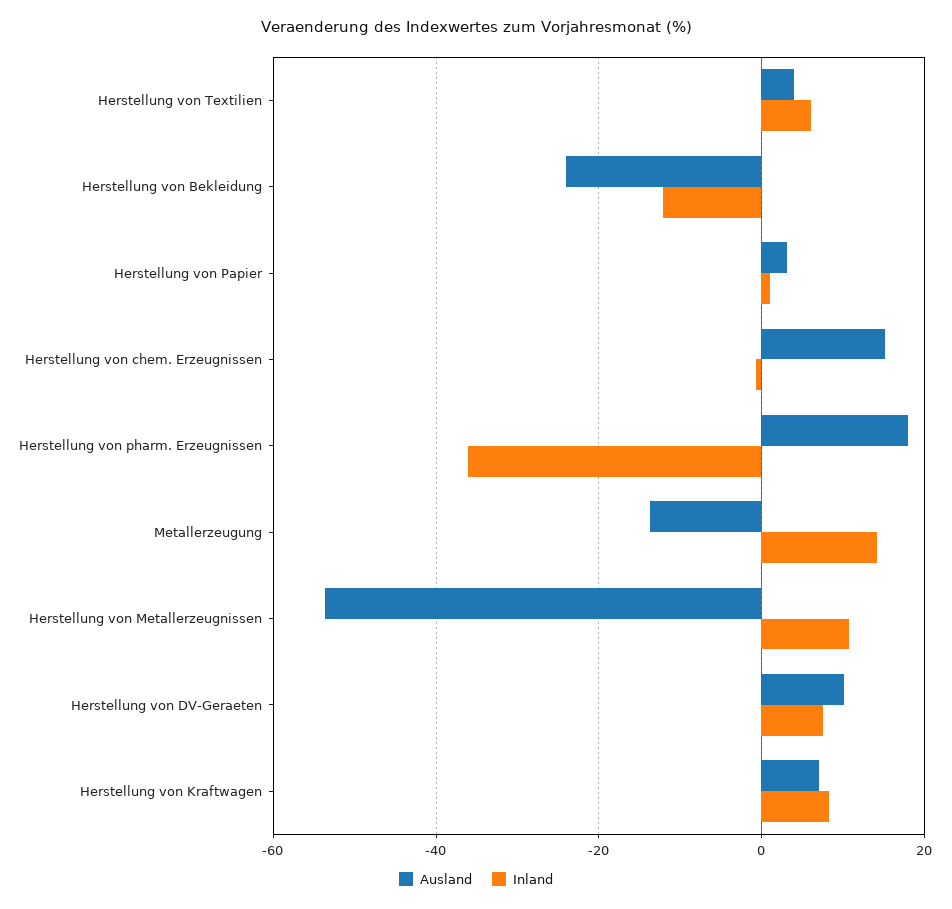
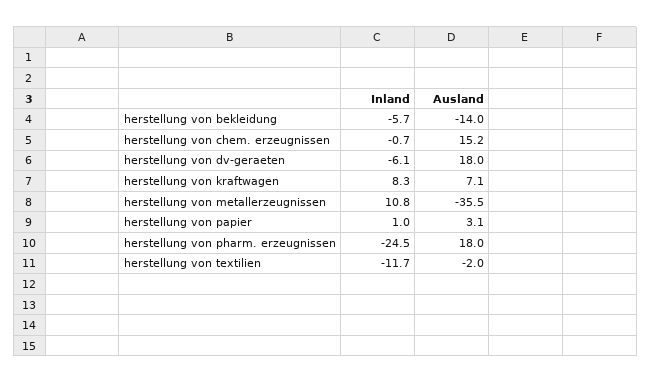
Ausland, Herstellung von Textilien: 4 -> -2
Inland, Herstellung von Textilien: 6 -> -11.7
Ausland, Herstellung von Bekleidung: -24 -> -14
Inland, Herstellung von Bekleidung: -12 -> -5.7
Inland, Herstellung von pharm. Erzeugnissen: -36 -> -24.5
Ausland, Metallerzeugung: -14 -> none
Inland, Metallerzeugung: 14 -> none
Ausland, Herstellung von Metallerzeugnissen: -54 -> -35.5
Ausland, Herstellung von DV-Geraeten: 10 -> 18
Inland, Herstellung von DV-Geraeten: 8 -> -6.1

